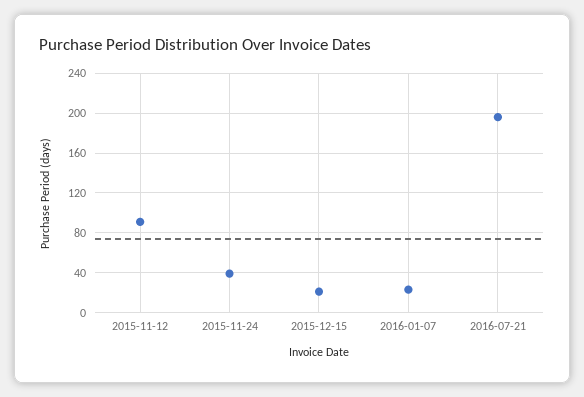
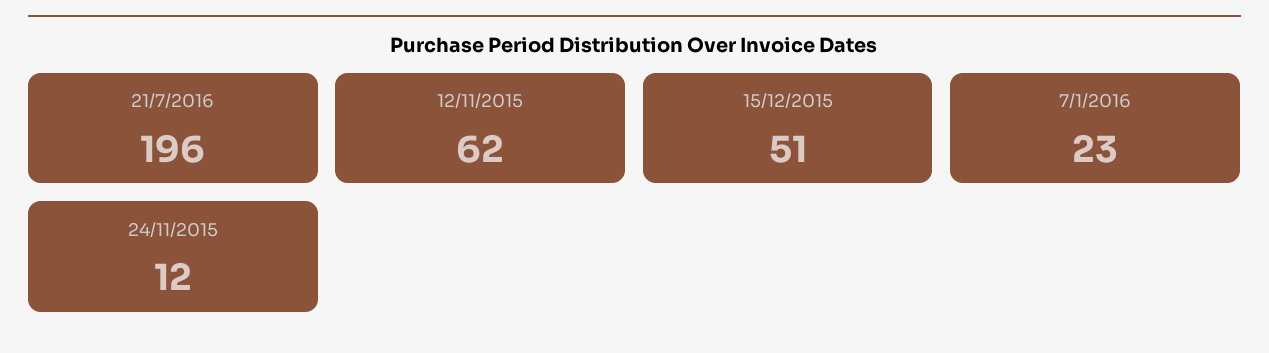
2015-11-12: 90 -> 62
2015-11-24: 40 -> 12
2015-12-15: 20 -> 51

